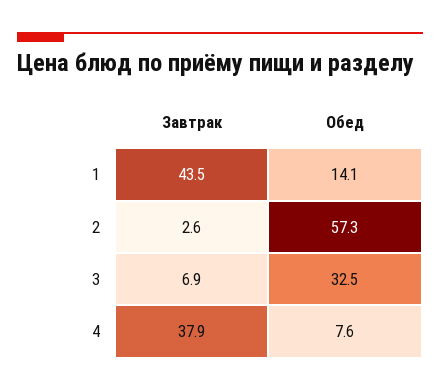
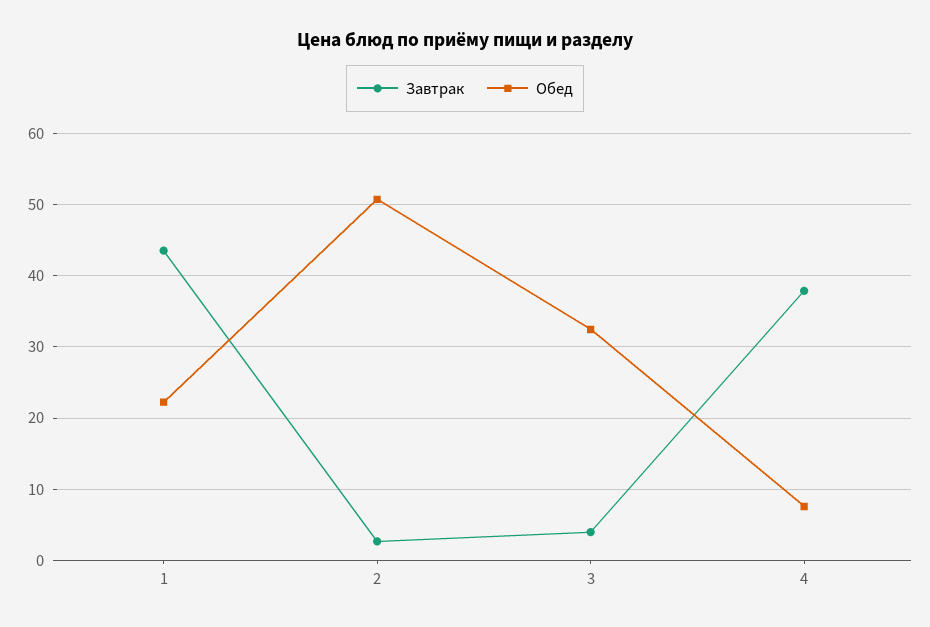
Обед, 1: 14.1 -> 22
Обед, 2: 57.3 -> 51
Завтрак, 3: 6.9 -> 4

